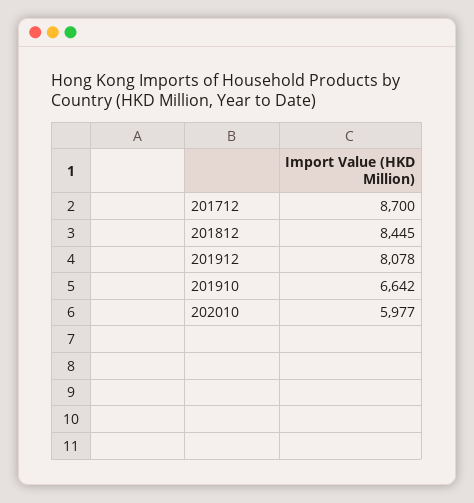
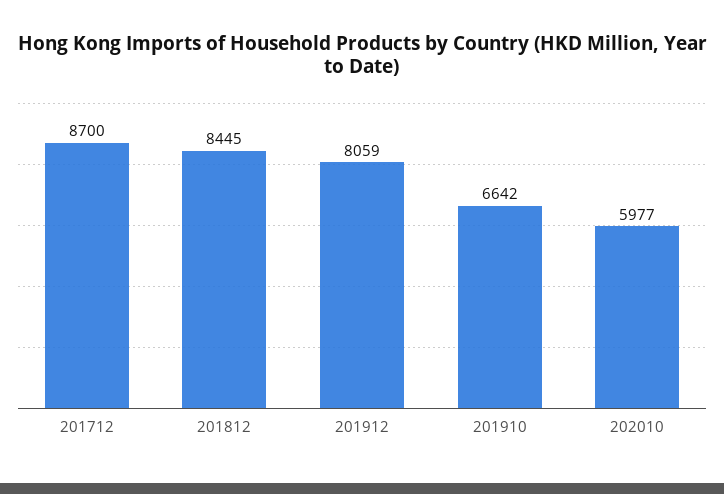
201912: 8078 -> 8059

